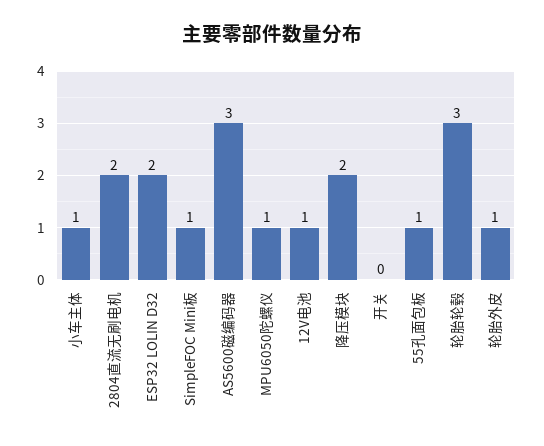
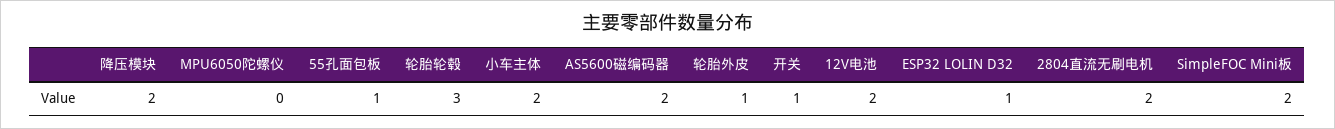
小车主体: 1 -> 2
ESP32 LOLIN D32: 2 -> 1
SimpleFOC Mini板: 1 -> 2
AS5600磁编码器: 3 -> 2
MPU6050陀螺仪: 1 -> 0
12V电池: 1 -> 2
开关: 0 -> 1

